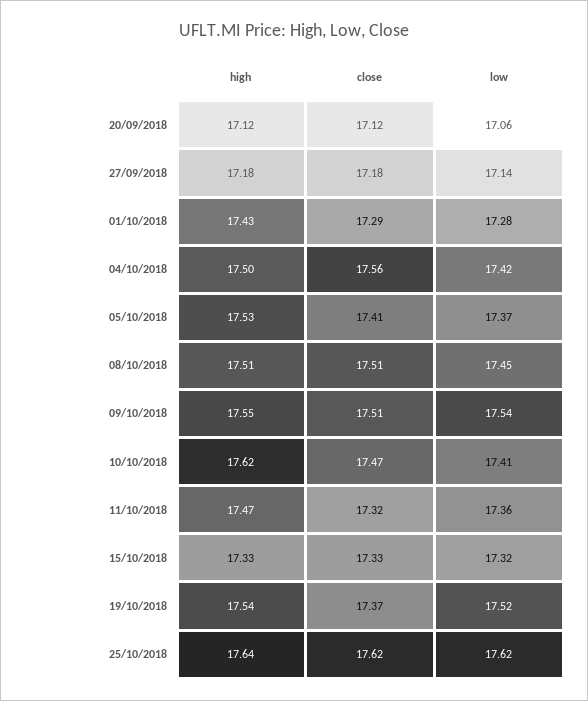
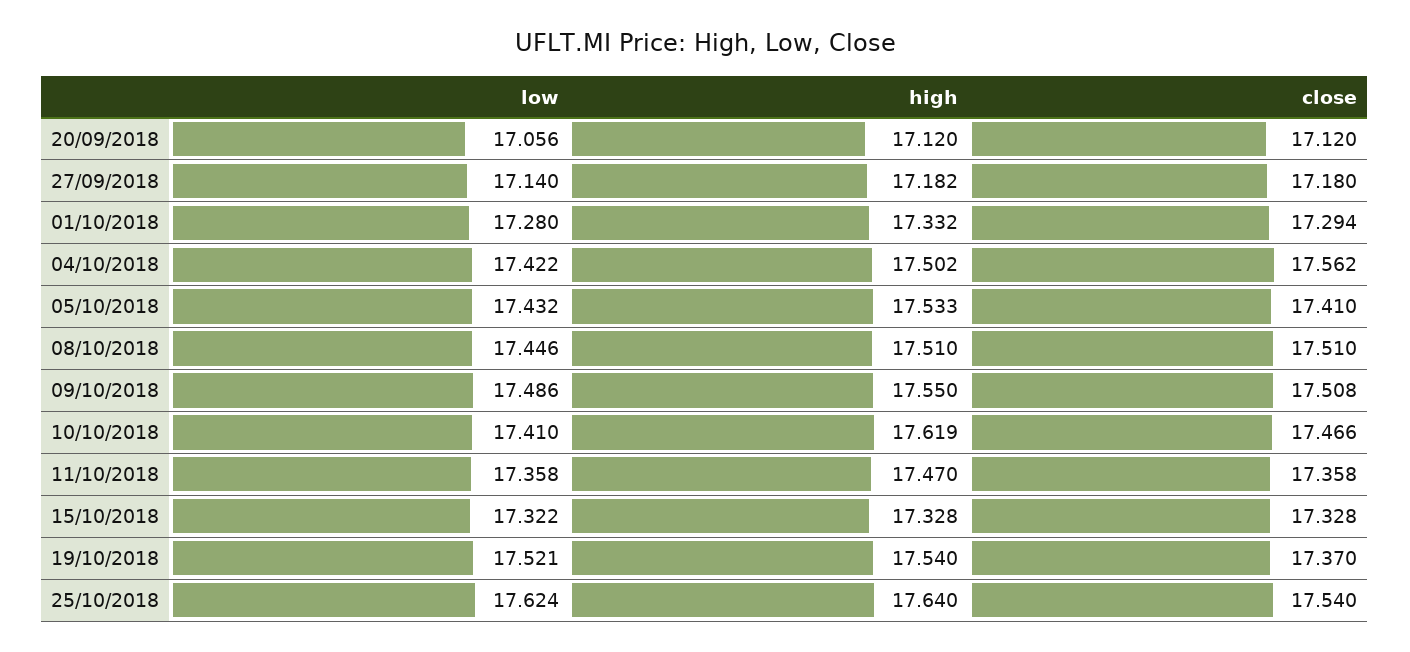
high, 01/10/2018: 17.43 -> 17.332
low, 05/10/2018: 17.37 -> 17.432
low, 09/10/2018: 17.54 -> 17.486
close, 11/10/2018: 17.32 -> 17.358
close, 25/10/2018: 17.62 -> 17.54

